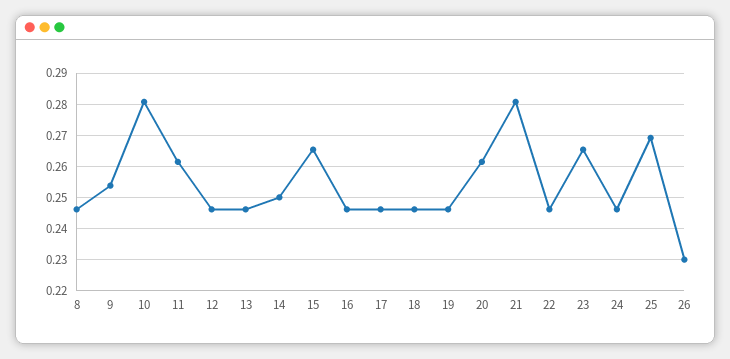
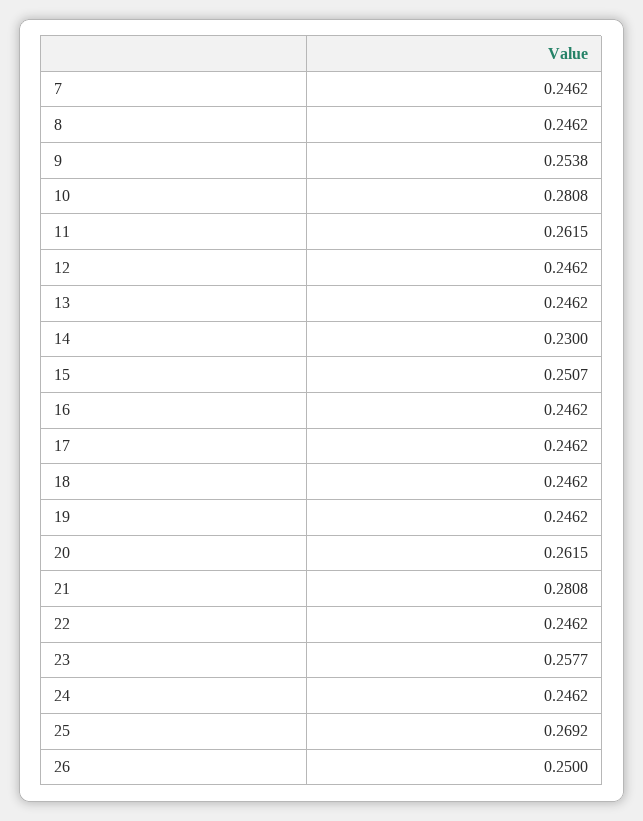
14: 0.25 -> 0.23
15: 0.266 -> 0.2507
23: 0.266 -> 0.2577
26: 0.23 -> 0.25
7: none -> 0.2462

